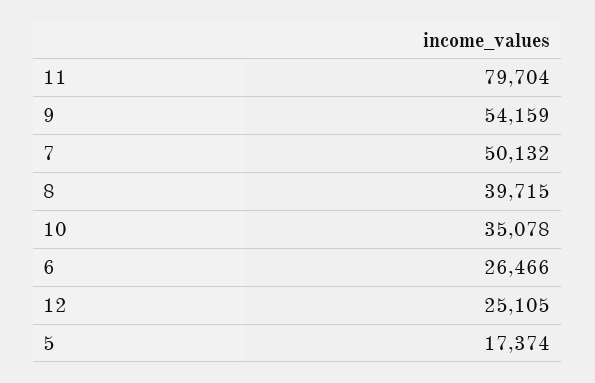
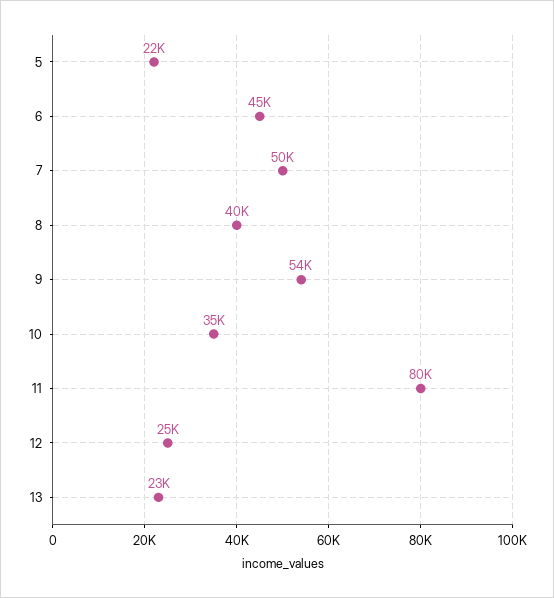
6: 26466 -> 45000
5: 17374 -> 22000
13: none -> 23000

